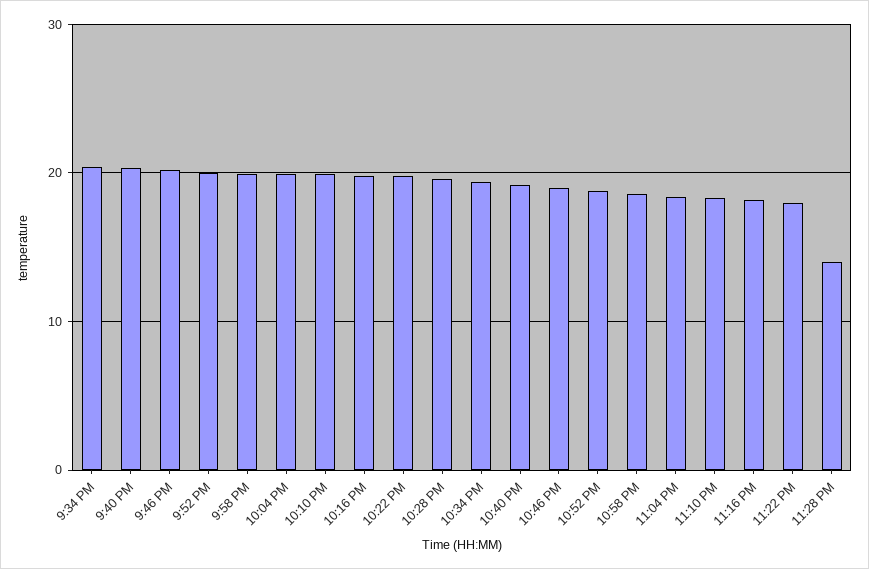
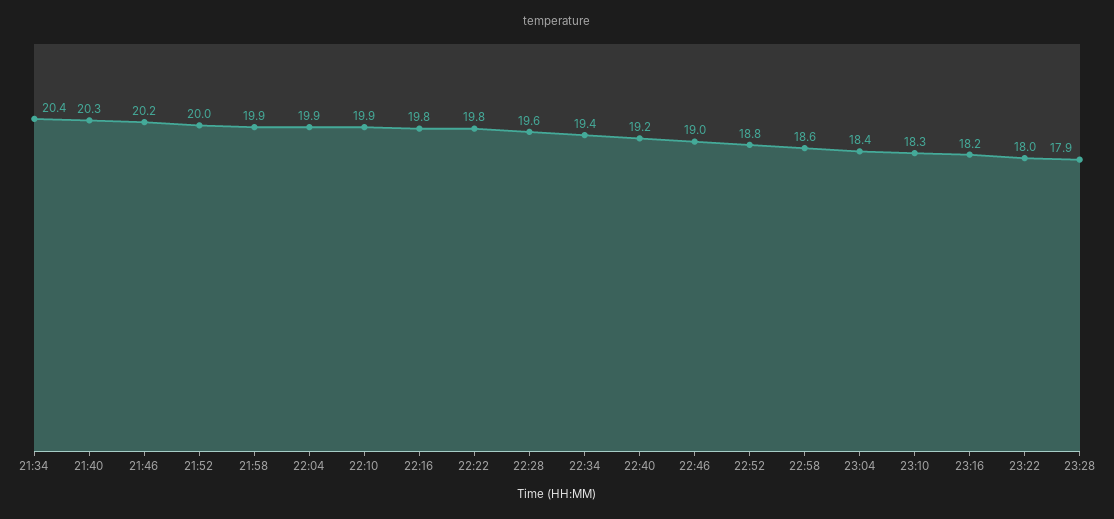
11:28 PM: 14 -> 17.9

